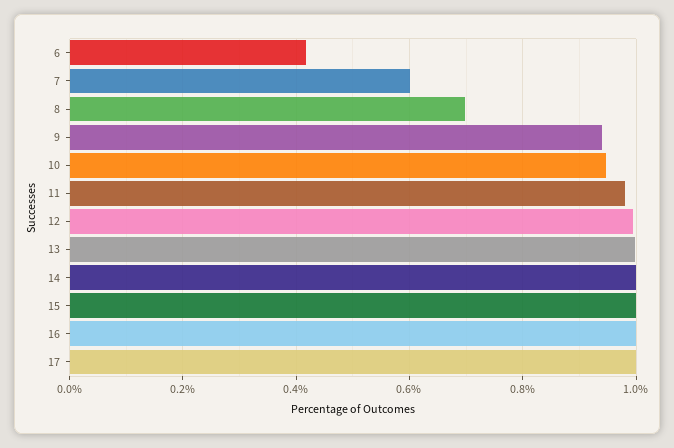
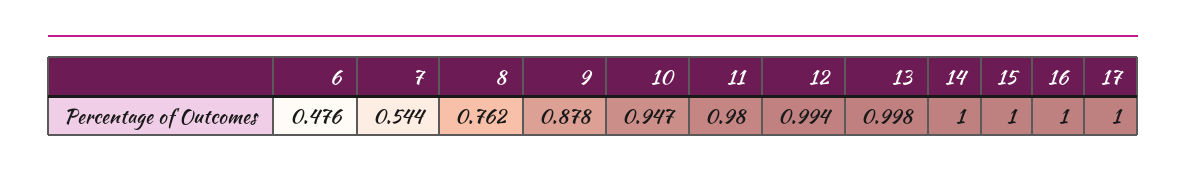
6: 0.42 -> 0.476
7: 0.6 -> 0.544
8: 0.7 -> 0.762
9: 0.94 -> 0.878

